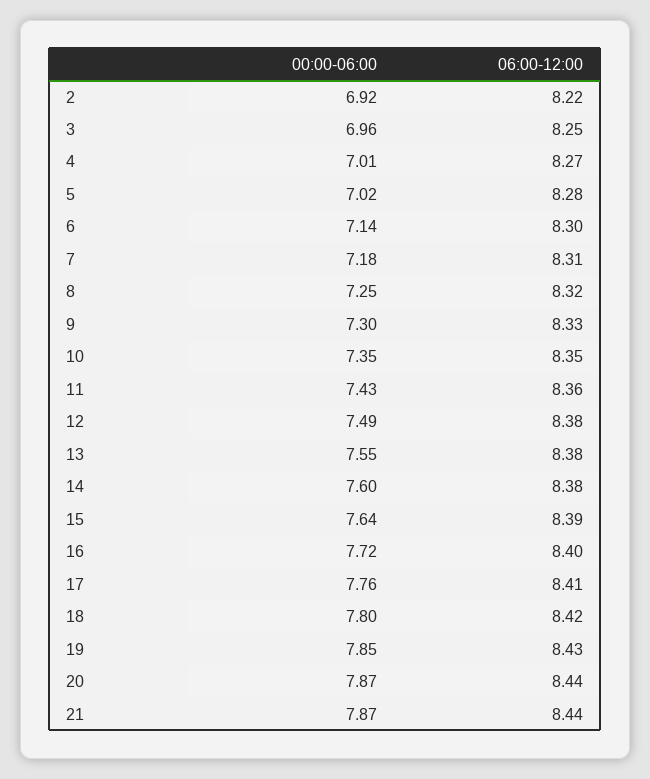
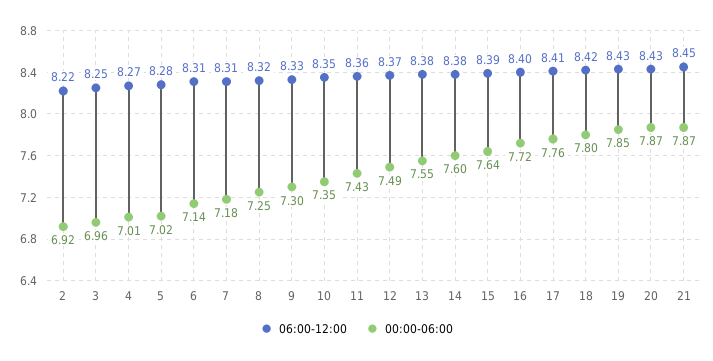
06:00-12:00, 6: 8.3 -> 8.31
06:00-12:00, 12: 8.38 -> 8.37
06:00-12:00, 20: 8.44 -> 8.43
06:00-12:00, 21: 8.44 -> 8.45

